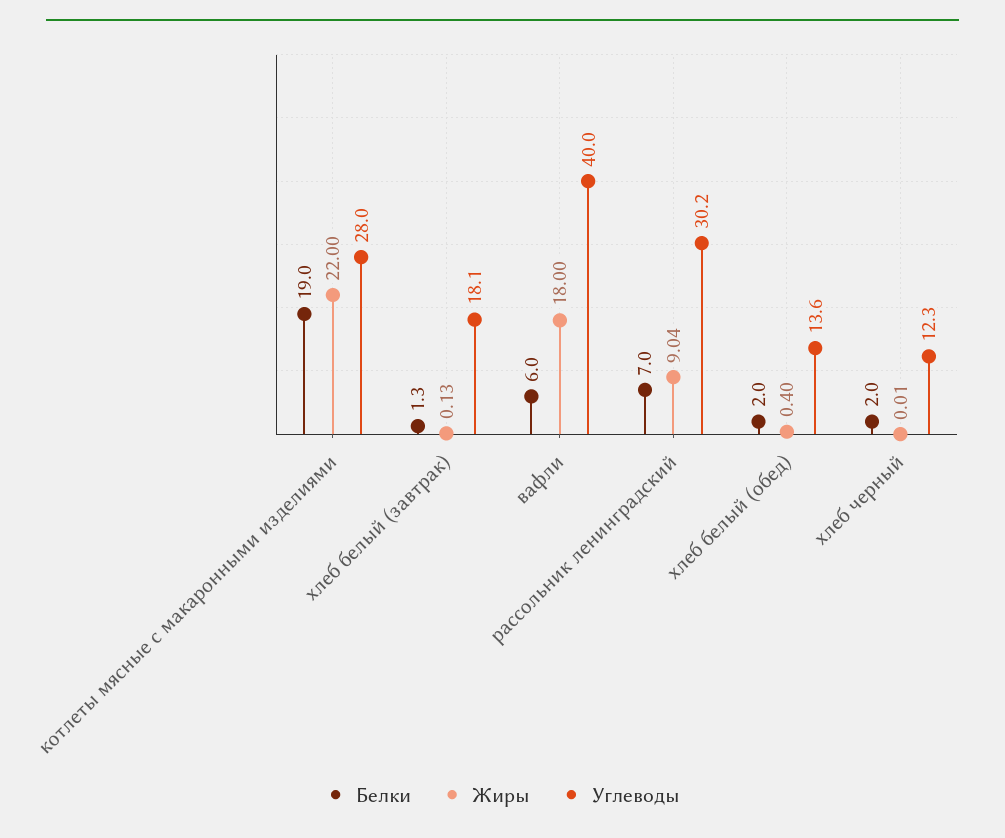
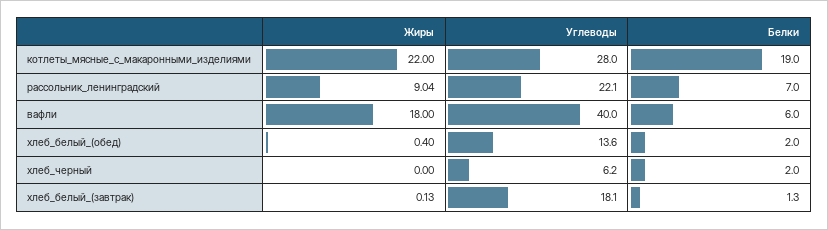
Углеводы, рассольник ленинградский: 30.2 -> 22.1
Жиры, хлеб черный: 0.01 -> 0
Углеводы, хлеб черный: 12.3 -> 6.2

